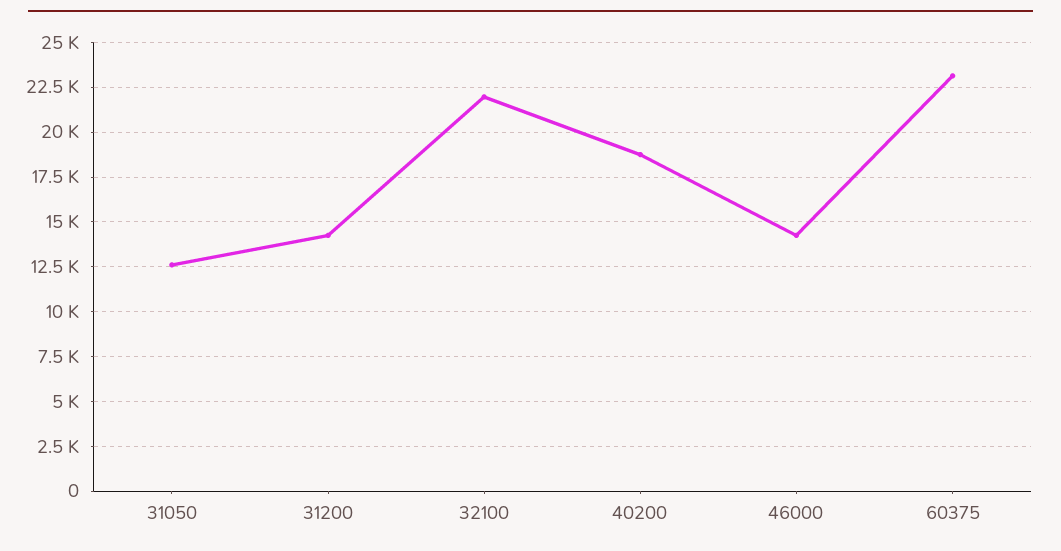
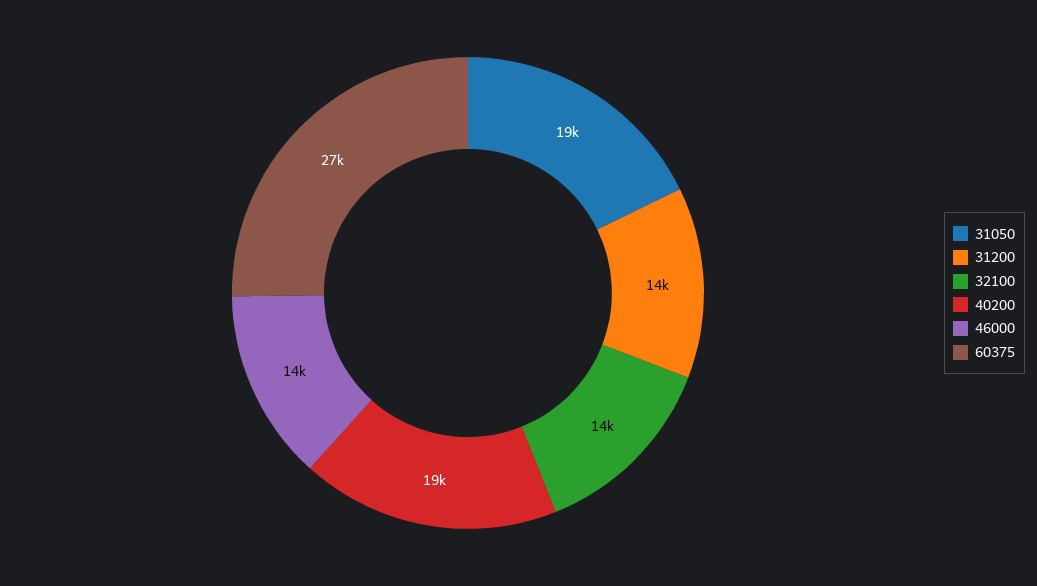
31050: 12500 -> 19000
32100: 22000 -> 14000
60375: 23000 -> 27000

